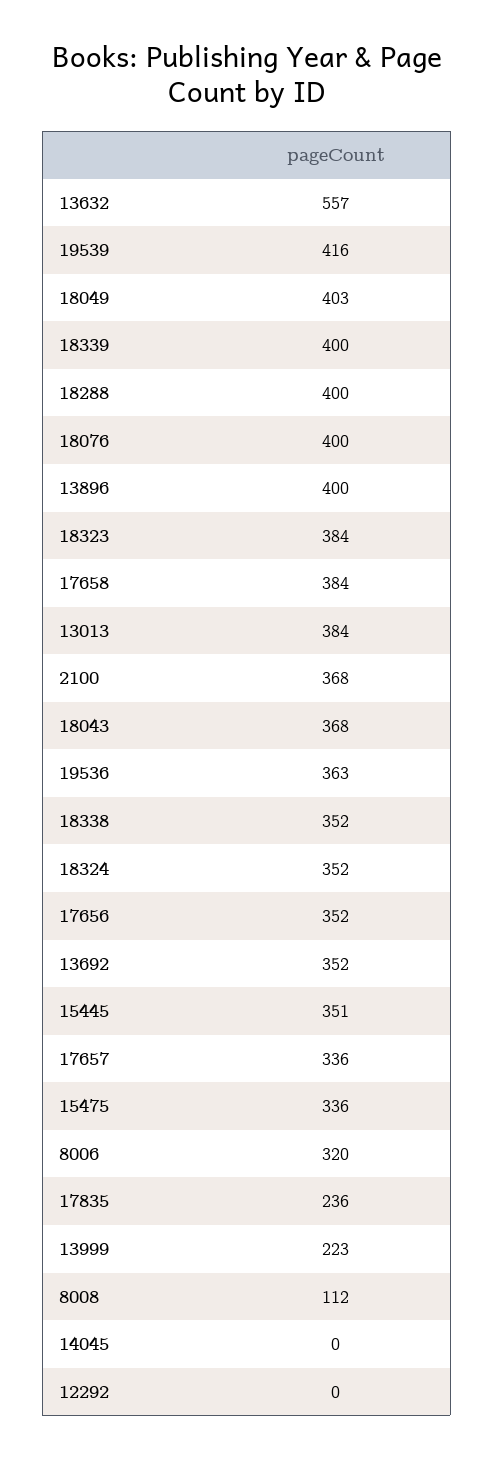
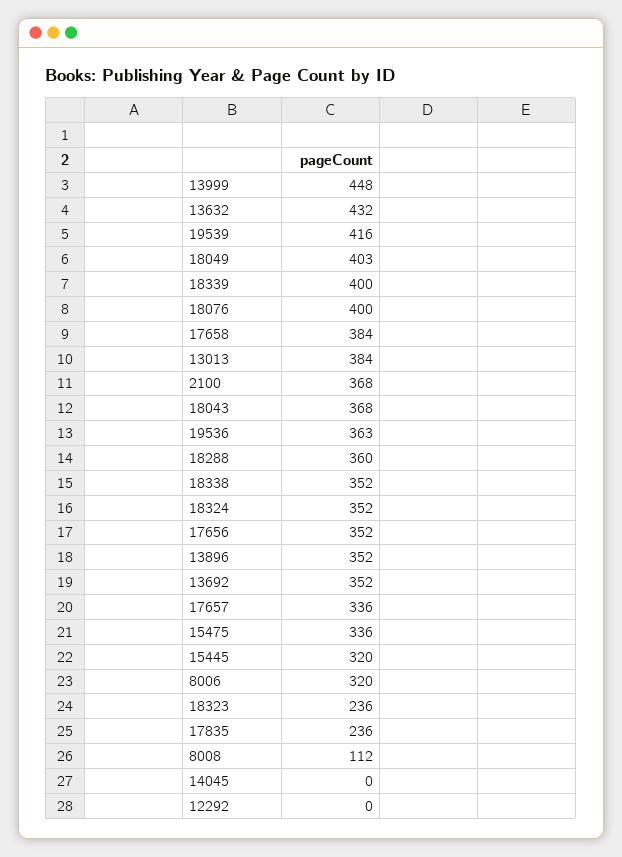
13632: 557 -> 432
18288: 400 -> 360
13896: 400 -> 352
18323: 384 -> 236
15445: 351 -> 320
13999: 223 -> 448

